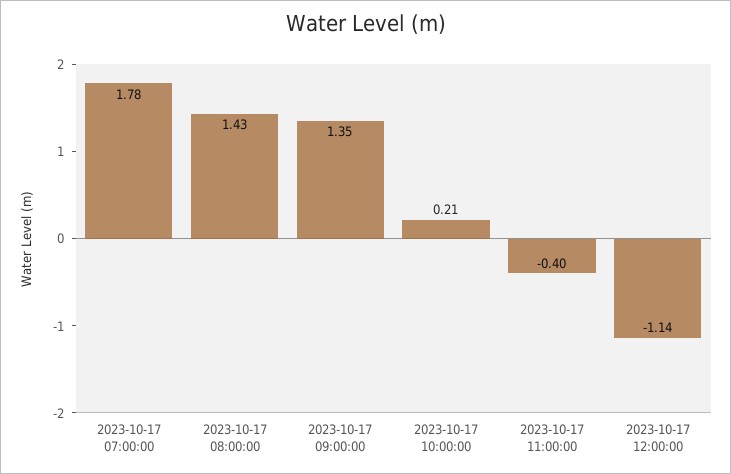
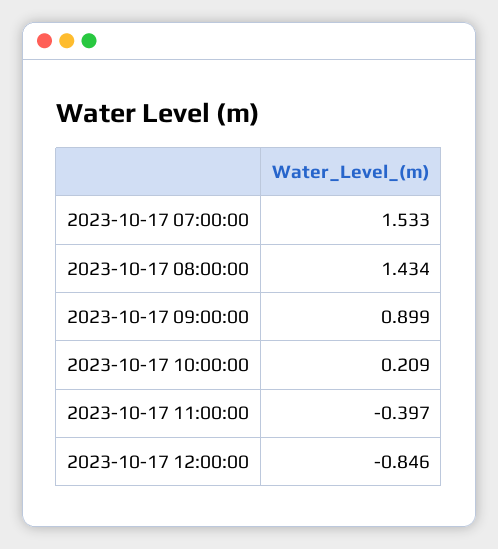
2023-10-17 07:00:00: 1.78 -> 1.533
2023-10-17 09:00:00: 1.35 -> 0.899
2023-10-17 12:00:00: -1.14 -> -0.846

